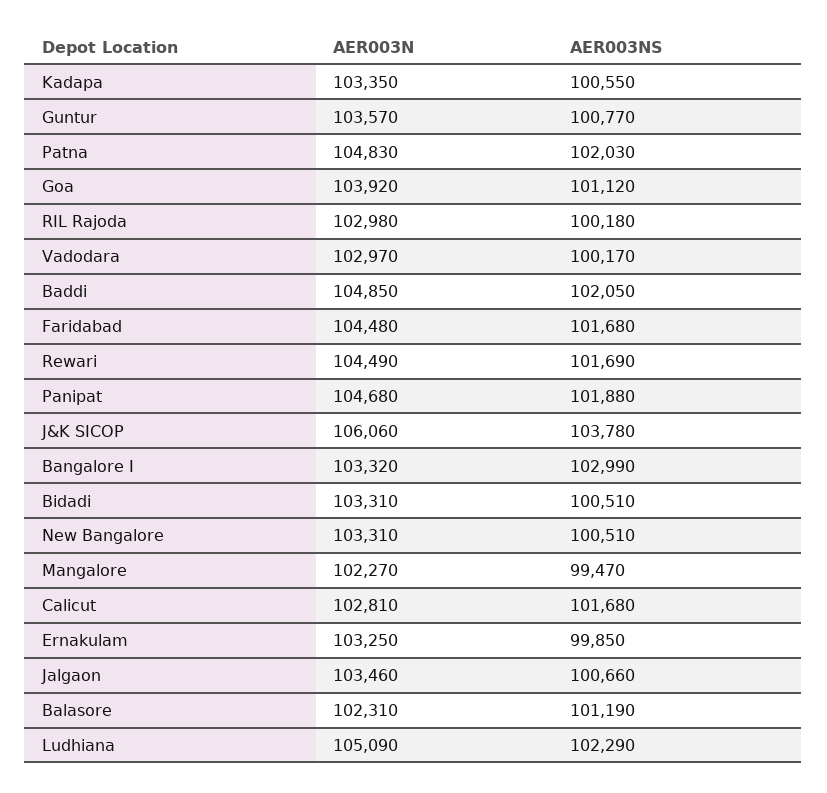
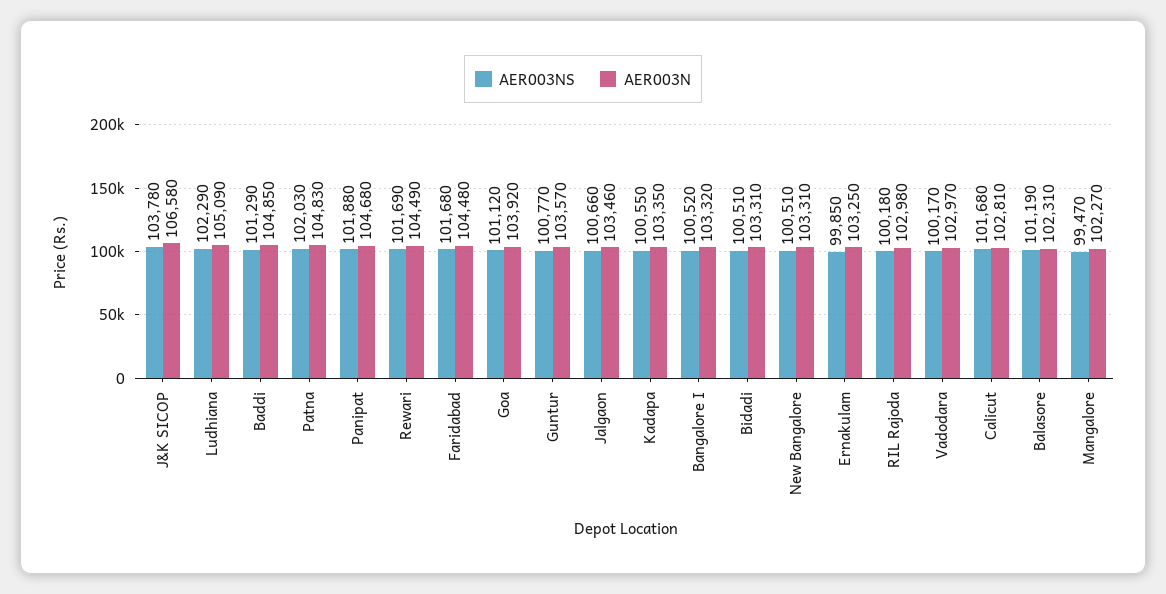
AER003NS, Baddi: 102050 -> 101290
AER003N, J&K SICOP: 106060 -> 106580
AER003NS, Bangalore I: 102990 -> 100520

